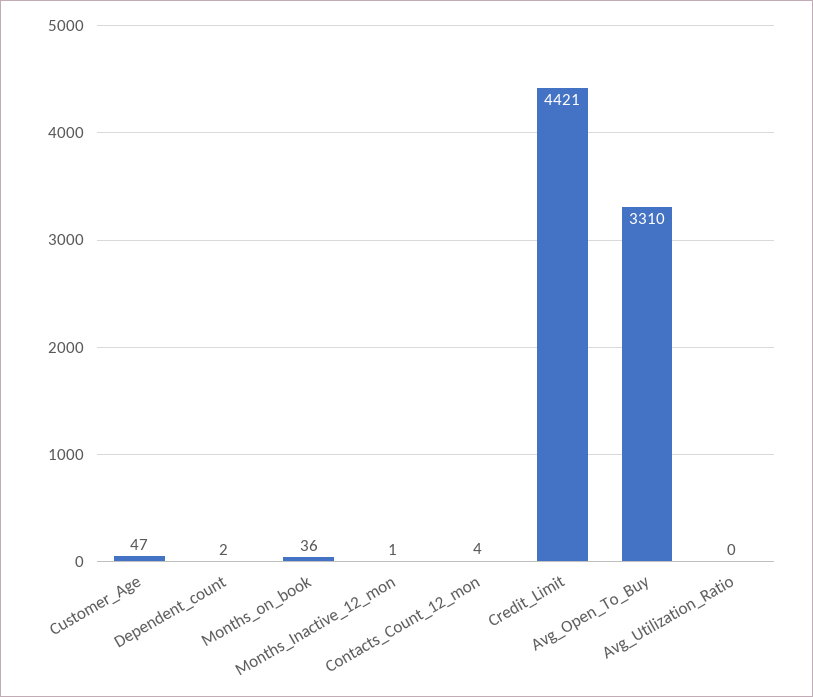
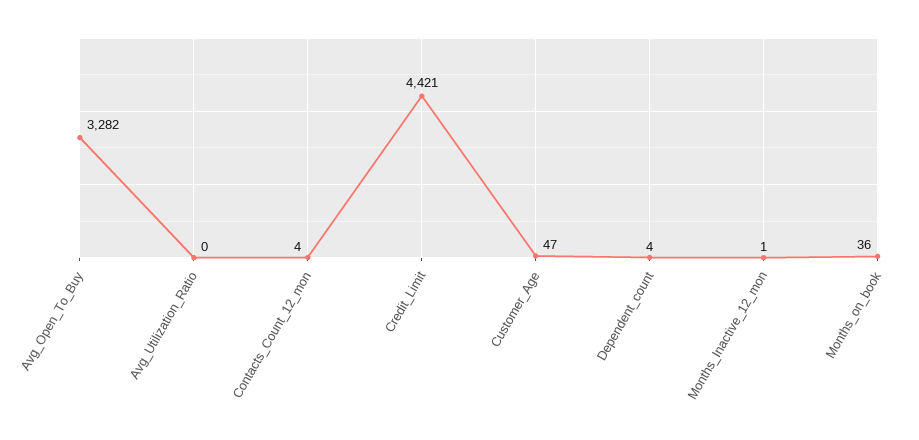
Dependent_count: 2 -> 4
Avg_Open_To_Buy: 3310 -> 3282

